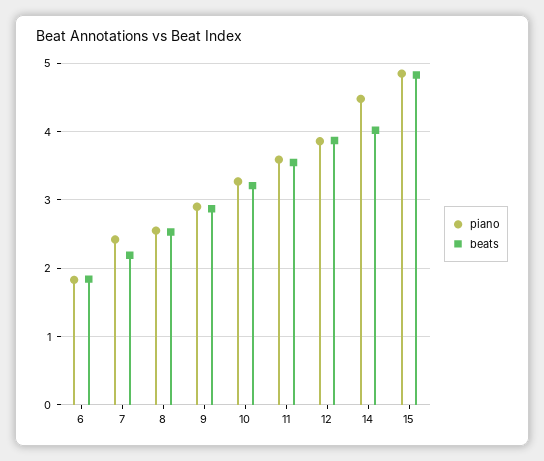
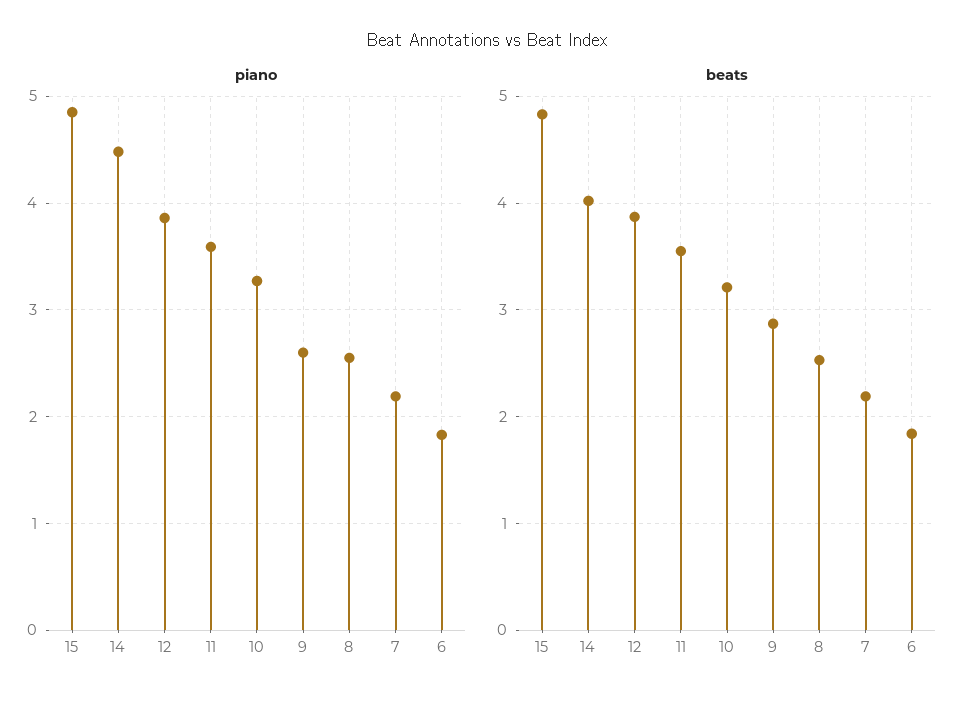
piano, 7: 2.4 -> 2.2
piano, 9: 2.9 -> 2.6

